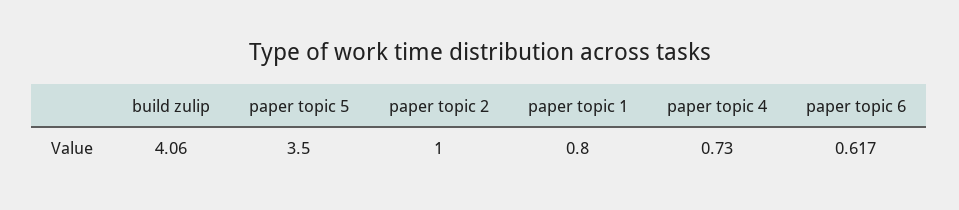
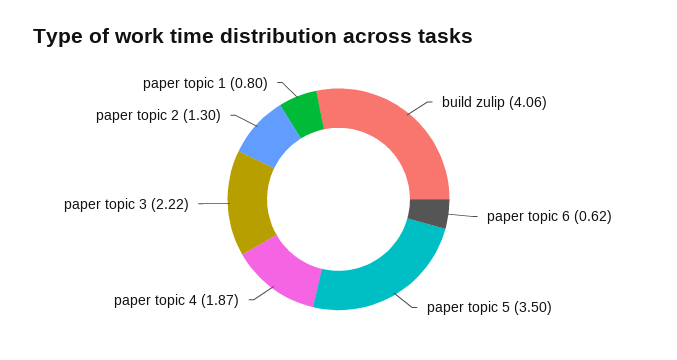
paper topic 2: 1 -> 1.3
paper topic 4: 0.73 -> 1.87
paper topic 3: none -> 2.22

